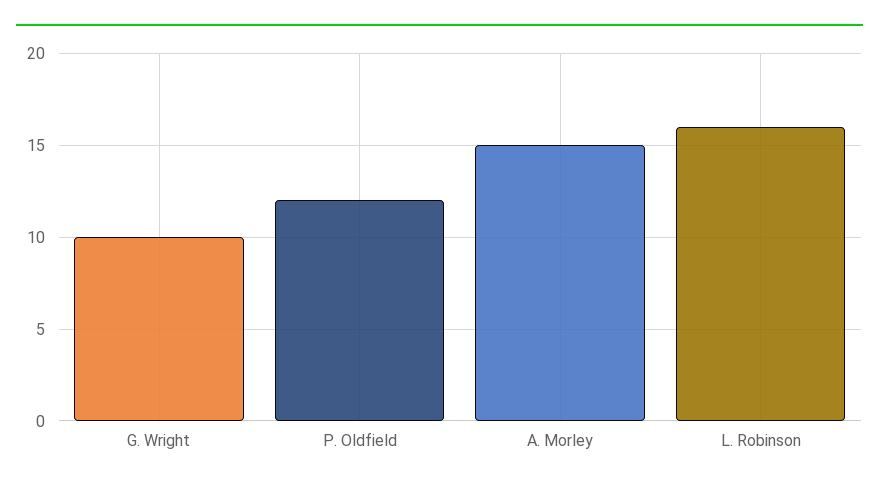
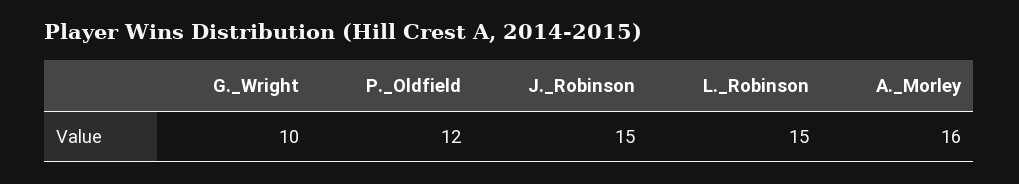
A. Morley: 15 -> 16
L. Robinson: 16 -> 15
J._Robinson: none -> 15

